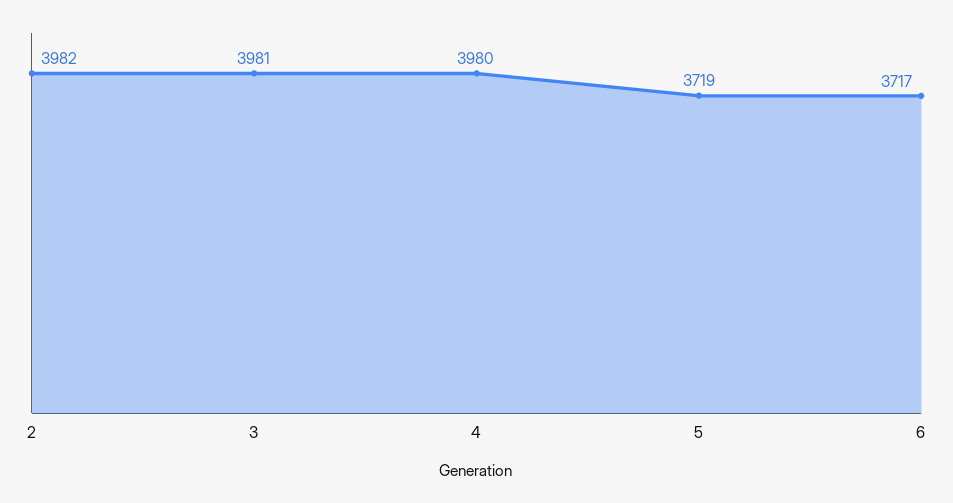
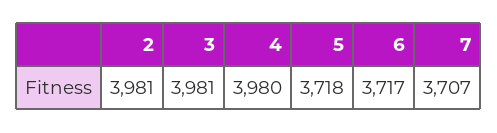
2: 3982 -> 3981
5: 3719 -> 3718
7: none -> 3707

